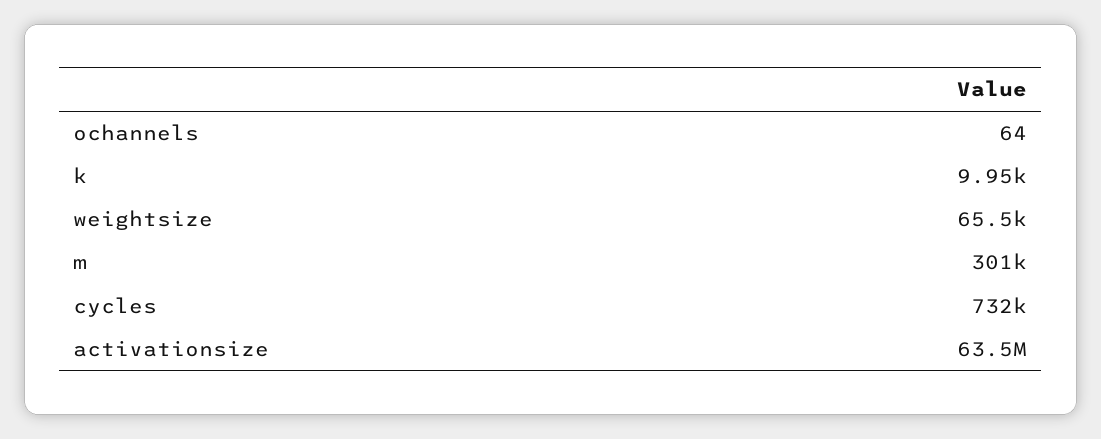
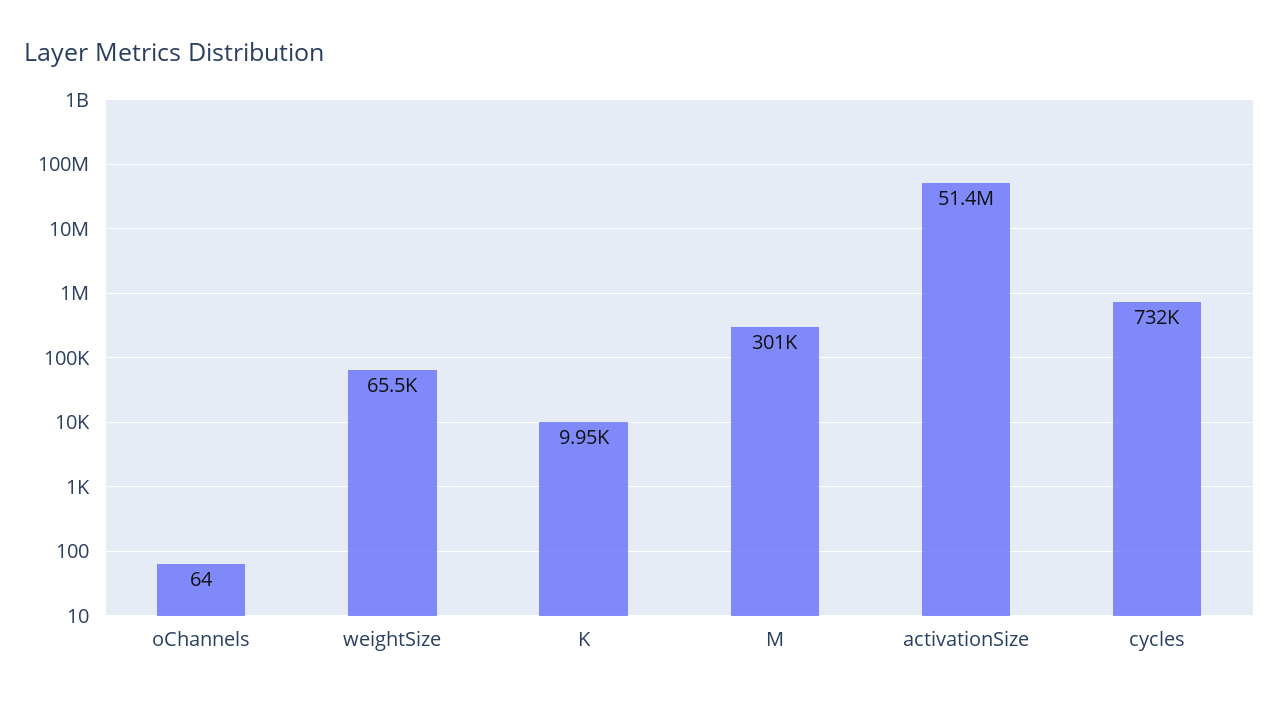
activationsize: 63500000 -> 51400000

